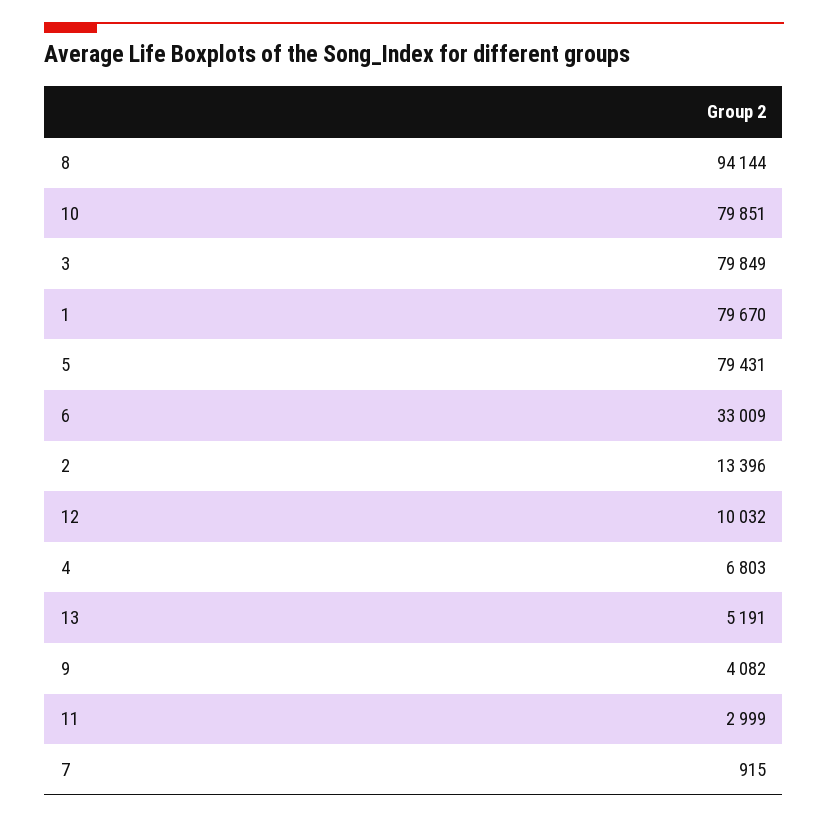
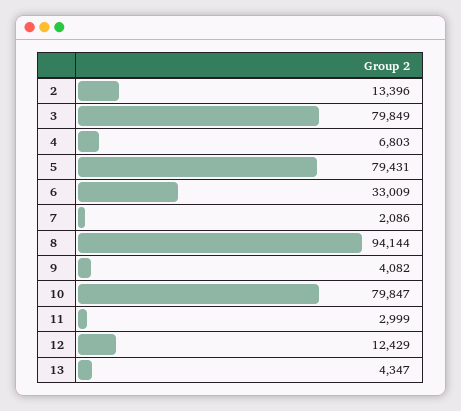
10: 79851 -> 79847
1: 79670 -> none
12: 10032 -> 12429
13: 5191 -> 4347
7: 915 -> 2086

